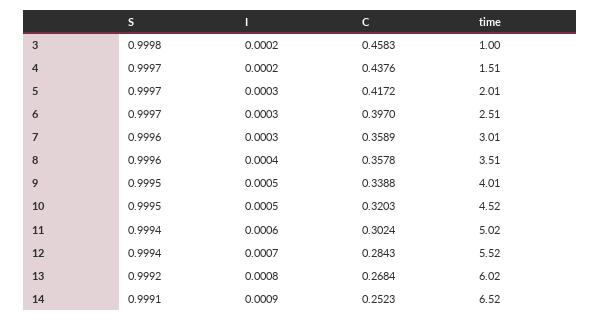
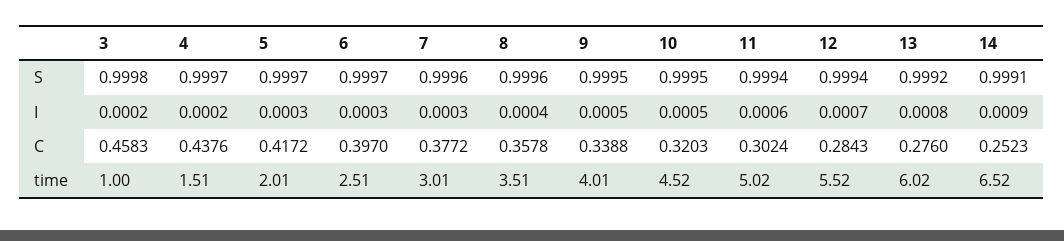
C, 7: 0.3589 -> 0.3772
C, 13: 0.2684 -> 0.276

